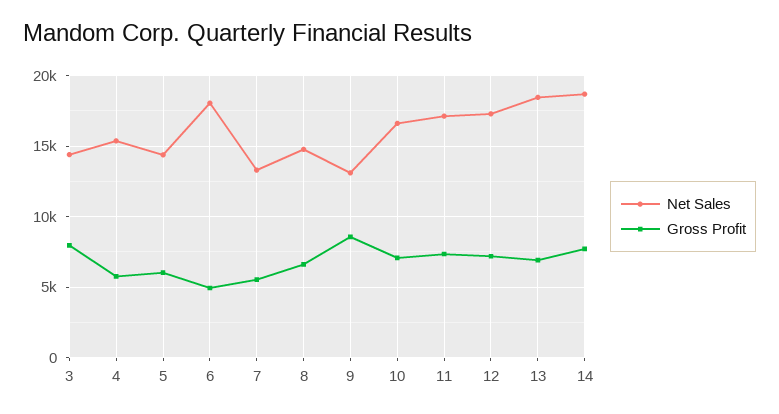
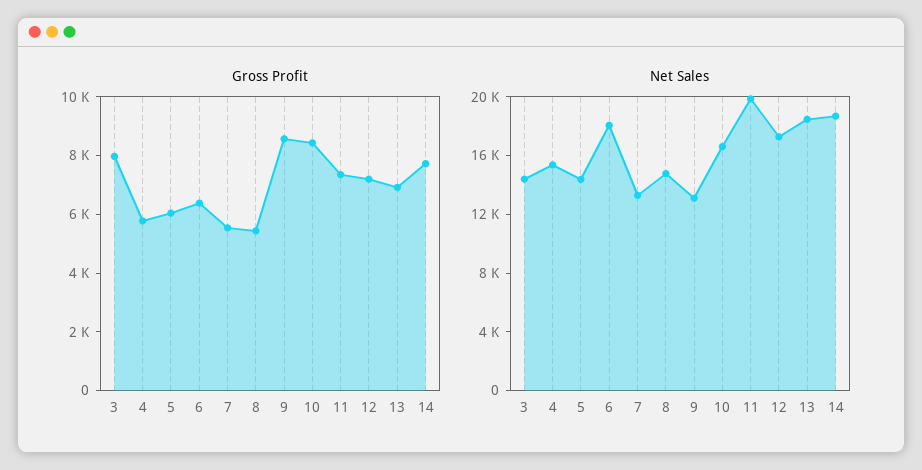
Gross Profit, 6: 5000 -> 6500
Gross Profit, 8: 6500 -> 5500
Gross Profit, 10: 7000 -> 8500
Net Sales, 11: 17000 -> 20000

